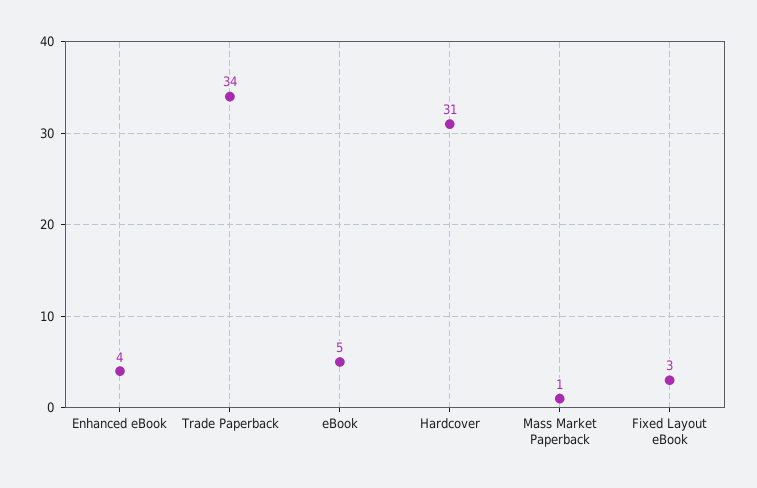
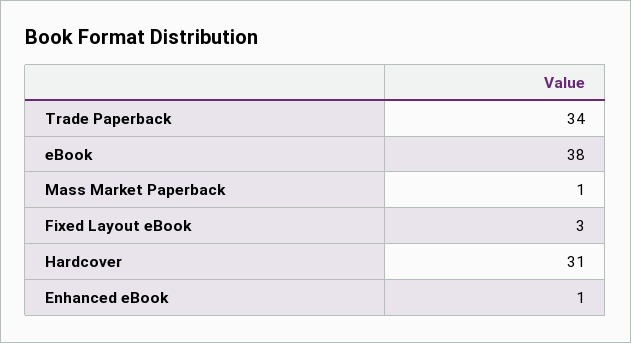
Enhanced eBook: 4 -> 1
eBook: 5 -> 38

